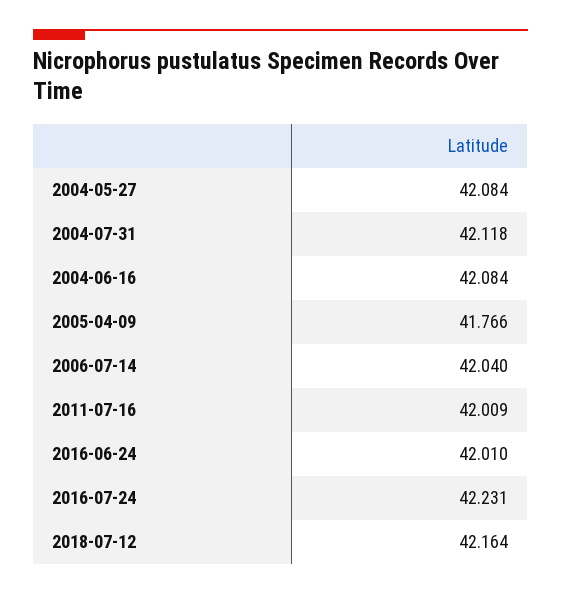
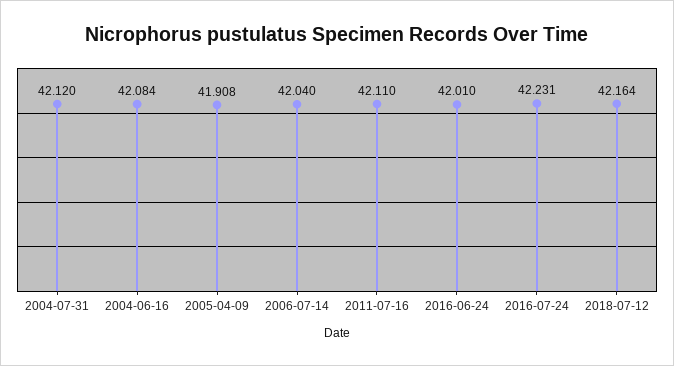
2004-05-27: 42.084 -> none
2004-07-31: 42.118 -> 42.12
2005-04-09: 41.766 -> 41.908
2011-07-16: 42.009 -> 42.11

